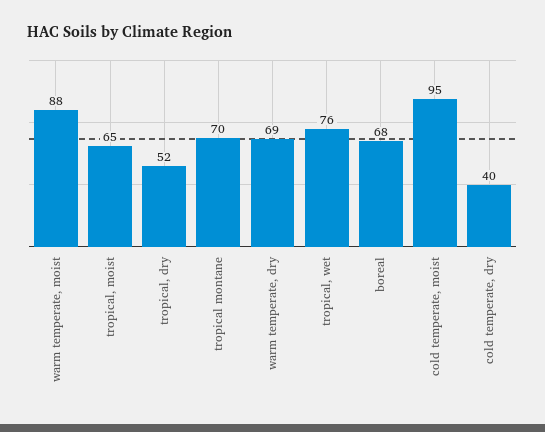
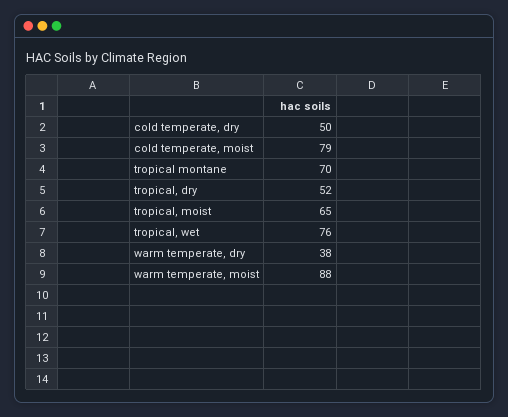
warm temperate, dry: 69 -> 38
boreal: 68 -> none
cold temperate, moist: 95 -> 79
cold temperate, dry: 40 -> 50

